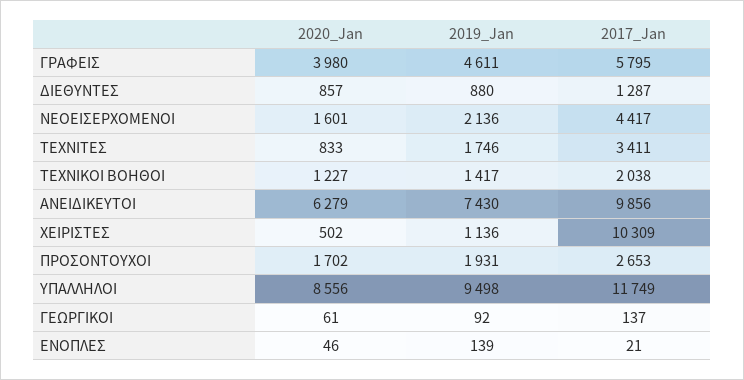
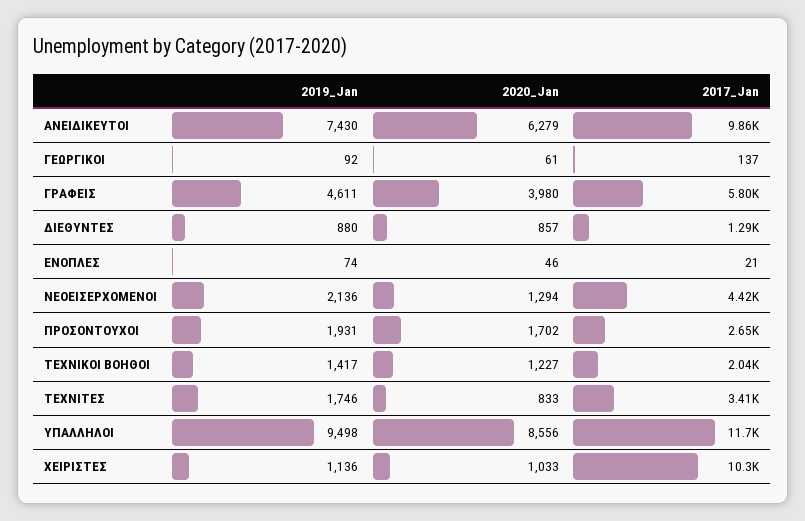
2020_Jan, ΝΕΟΕΙΣΕΡΧΟΜΕΝΟΙ: 1601 -> 1294
2020_Jan, ΧΕΙΡΙΣΤΕΣ: 502 -> 1033
2019_Jan, ΕΝΟΠΛΕΣ: 139 -> 74

